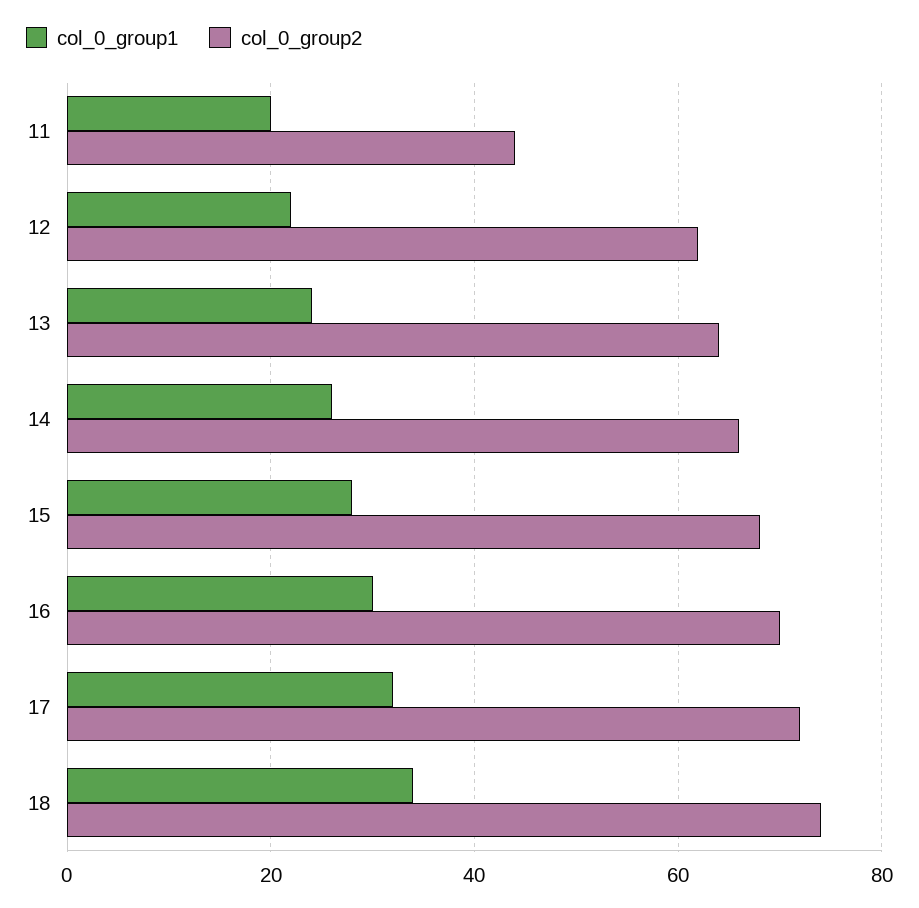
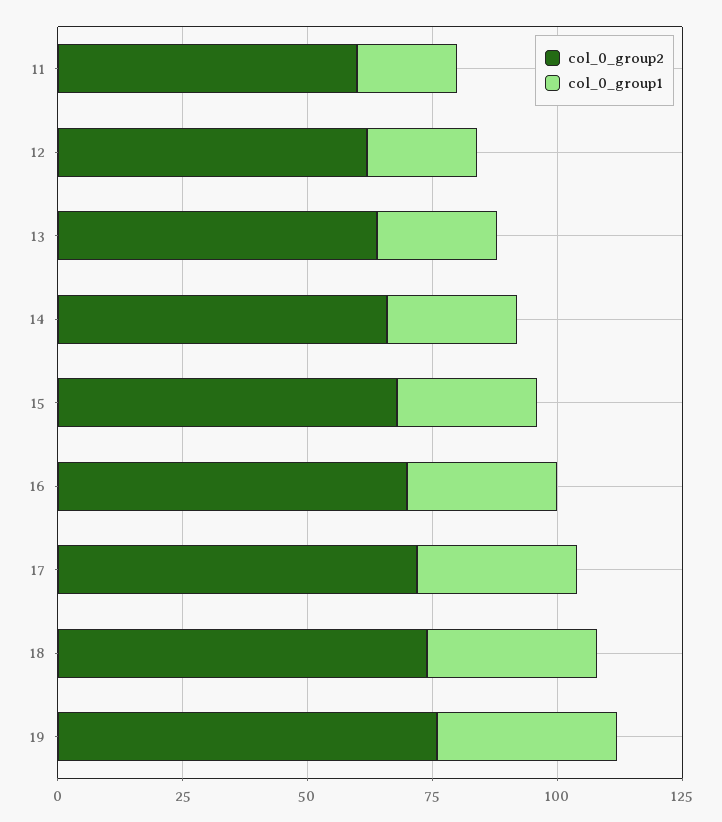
col_0_group2, 11: 45 -> 60
col_0_group2, 19: none -> 75
col_0_group1, 19: none -> 35

